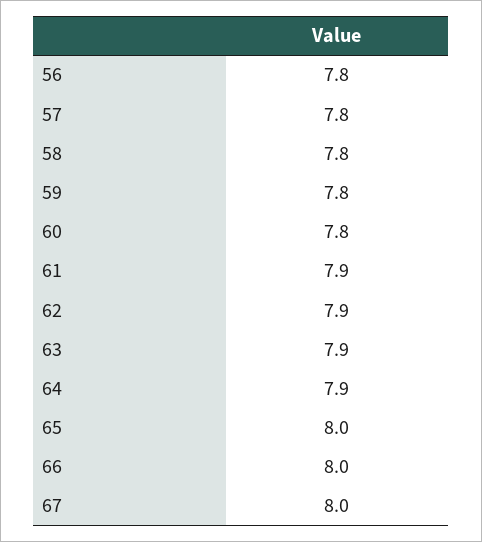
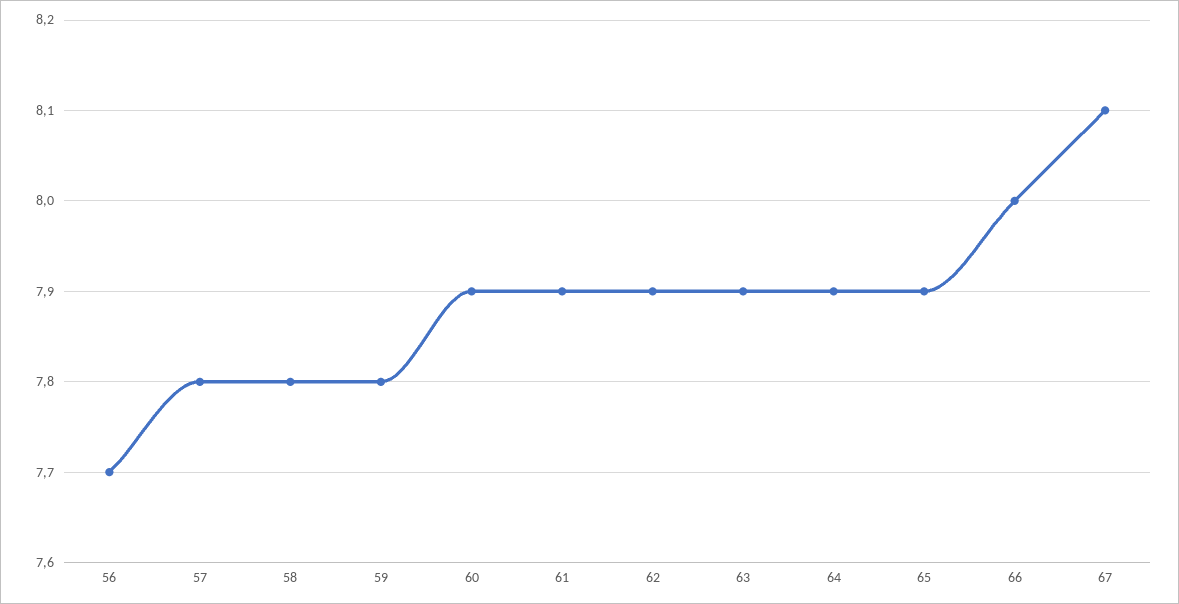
56: 7.8 -> 7.7
60: 7.8 -> 7.9
65: 8 -> 7.9
67: 8 -> 8.1

